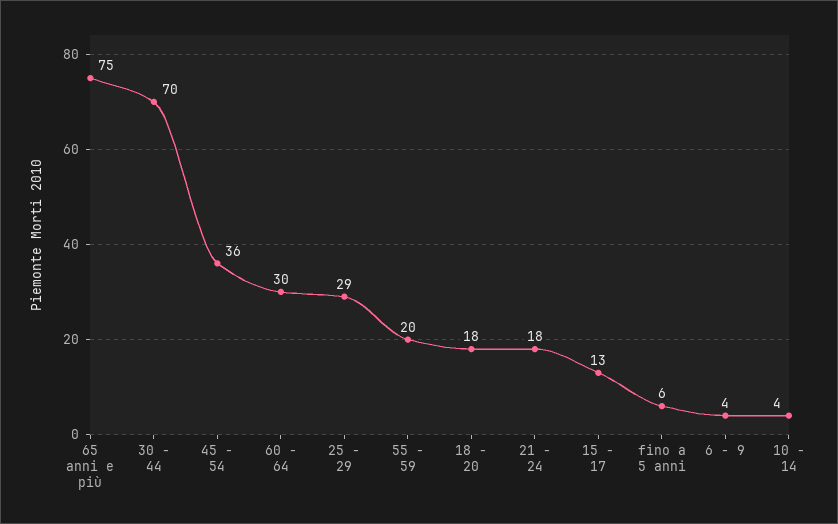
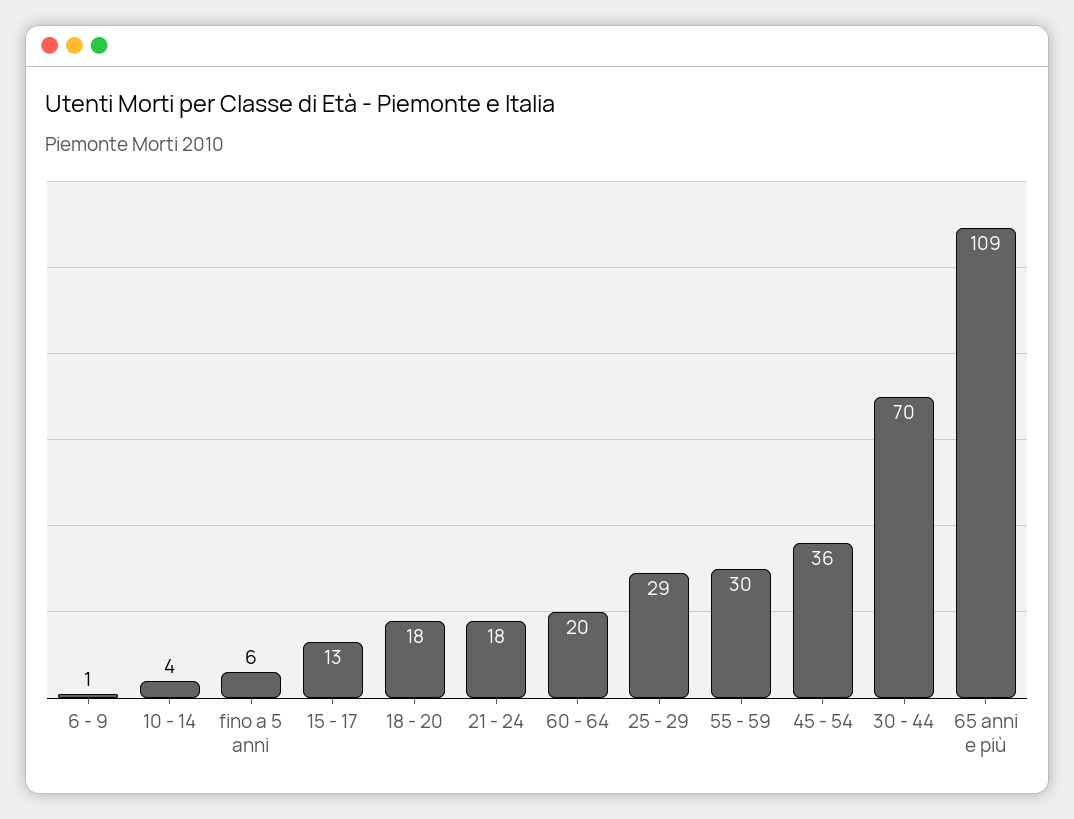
65 anni e più: 75 -> 109
60 - 64: 30 -> 20
55 - 59: 20 -> 30
6 - 9: 4 -> 1

